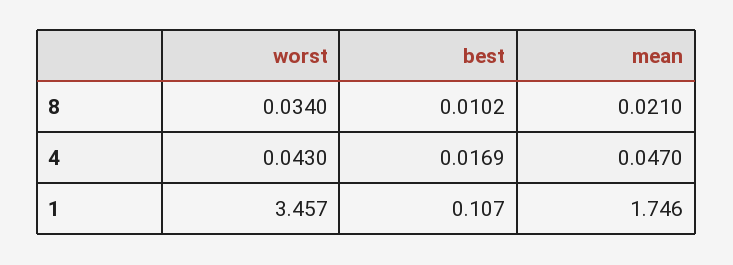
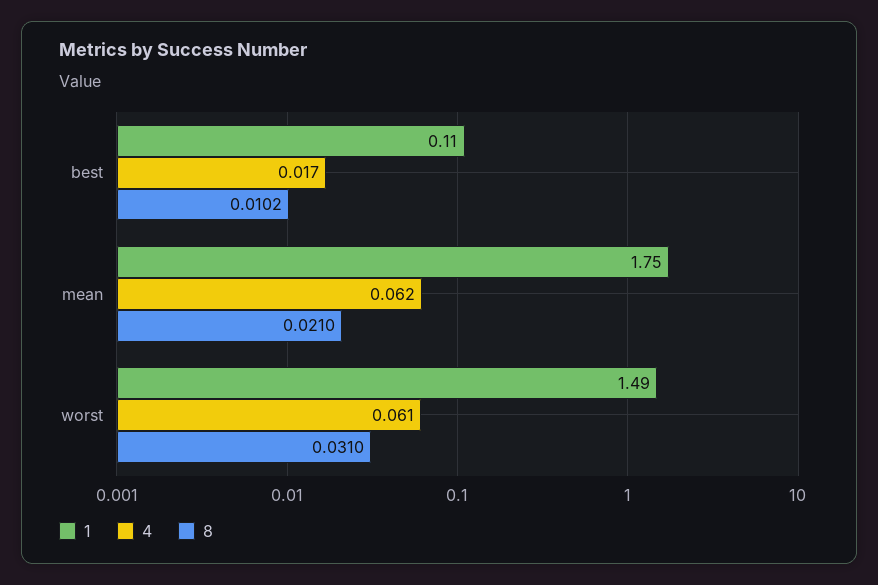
8, worst: 0.034 -> 0.031
4, worst: 0.043 -> 0.061
4, mean: 0.047 -> 0.062
1, worst: 3.457 -> 1.49

